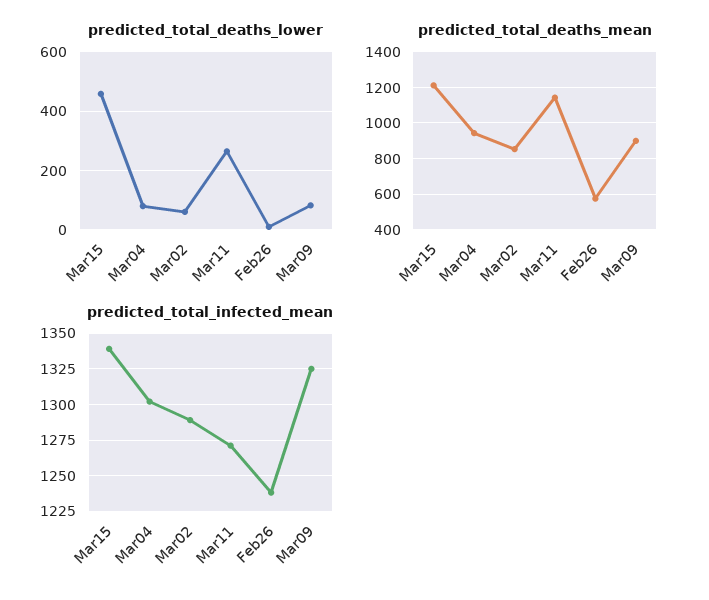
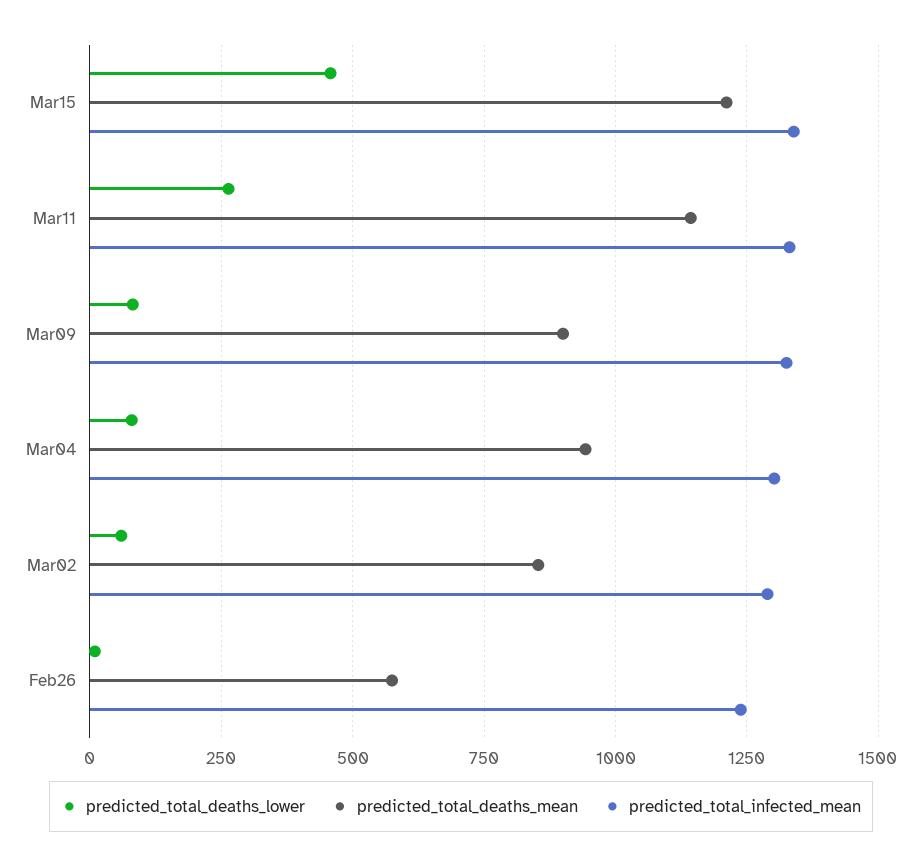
predicted_total_infected_mean, Mar11: 1270 -> 1325

